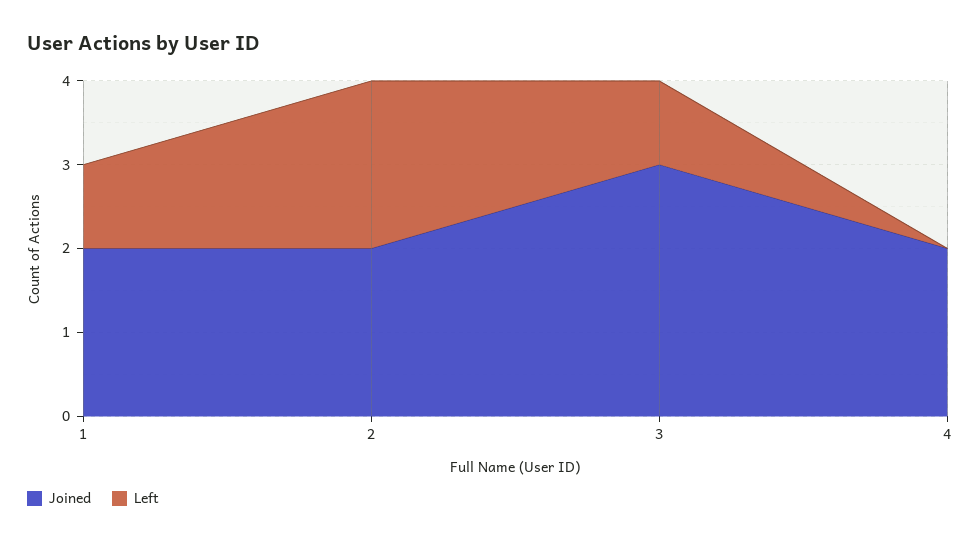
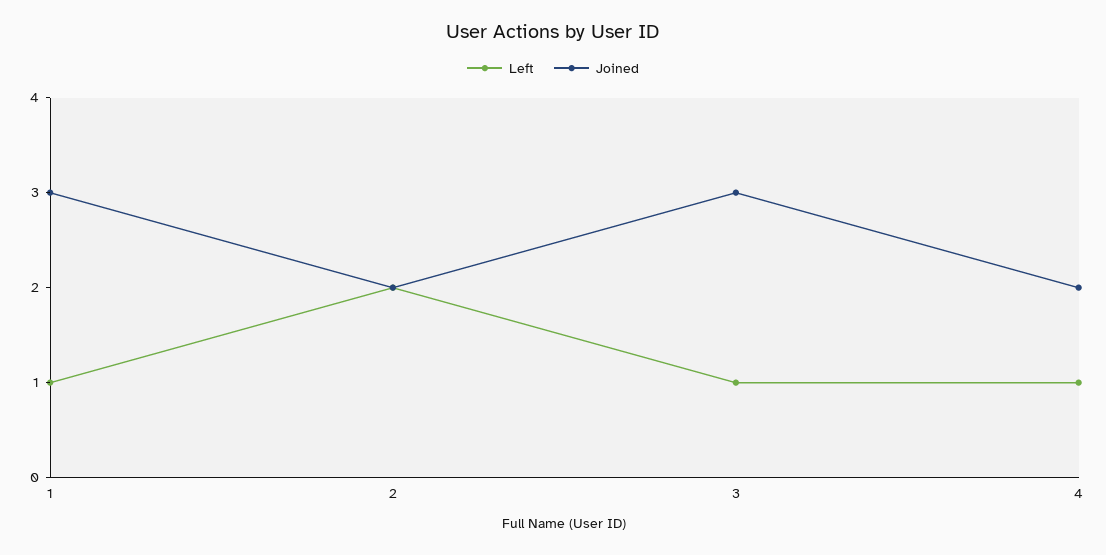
Joined, 1: 2 -> 3
Left, 4: 0 -> 1

